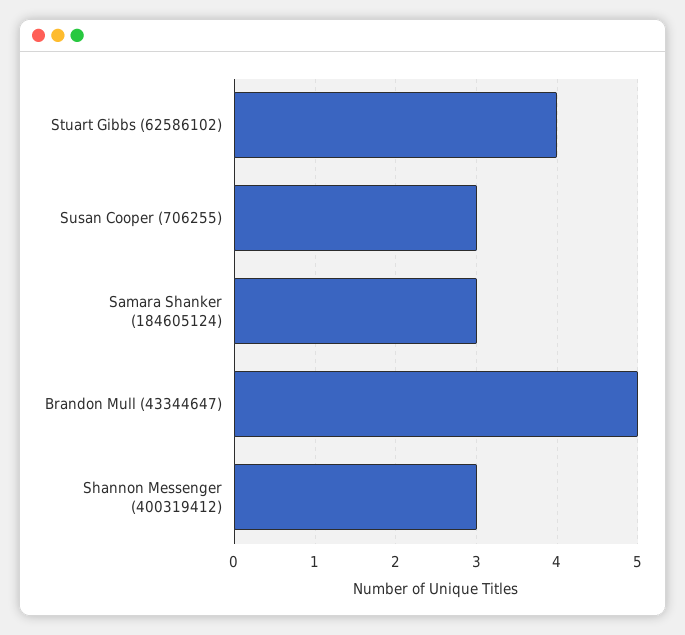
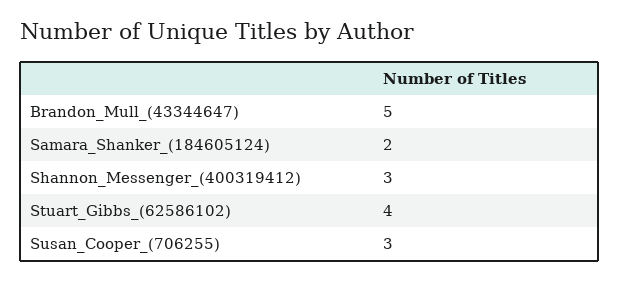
Samara Shanker (184605124): 3 -> 2

